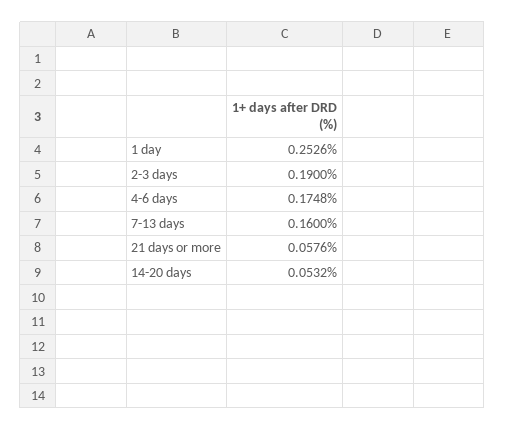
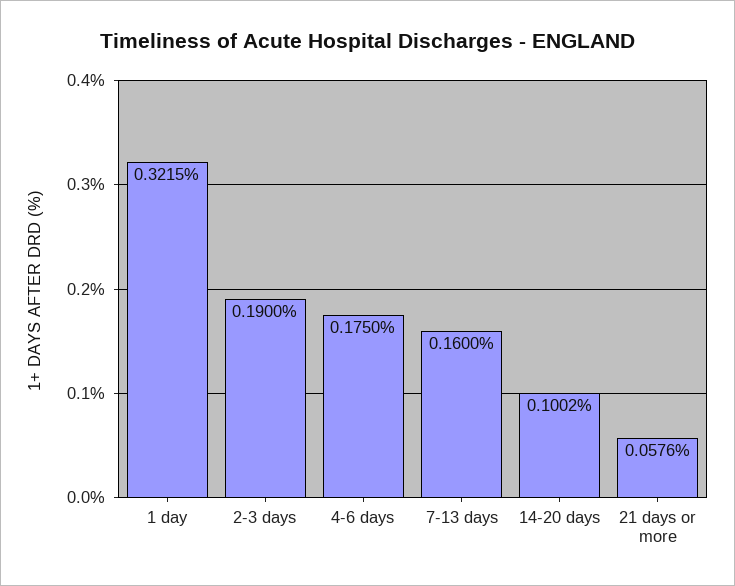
1 day: 0.2526 -> 0.3215
4-6 days: 0.1748 -> 0.175
14-20 days: 0.0532 -> 0.1002

